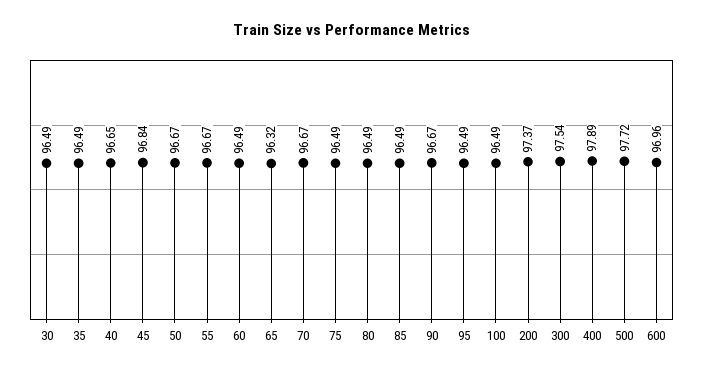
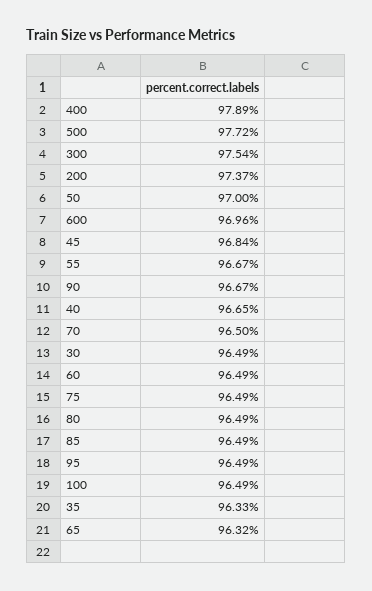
35: 96.49 -> 96.33
50: 96.67 -> 97
70: 96.67 -> 96.5

